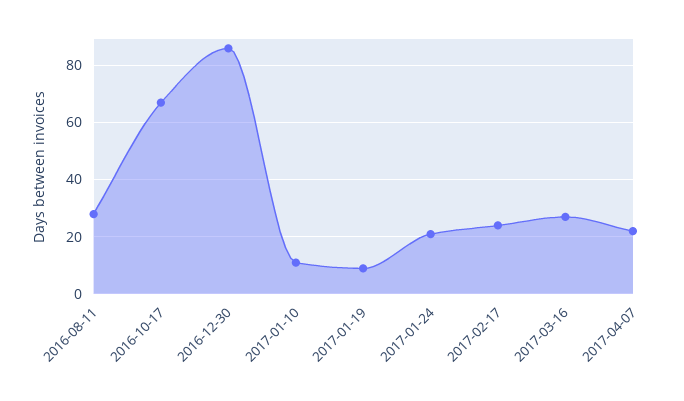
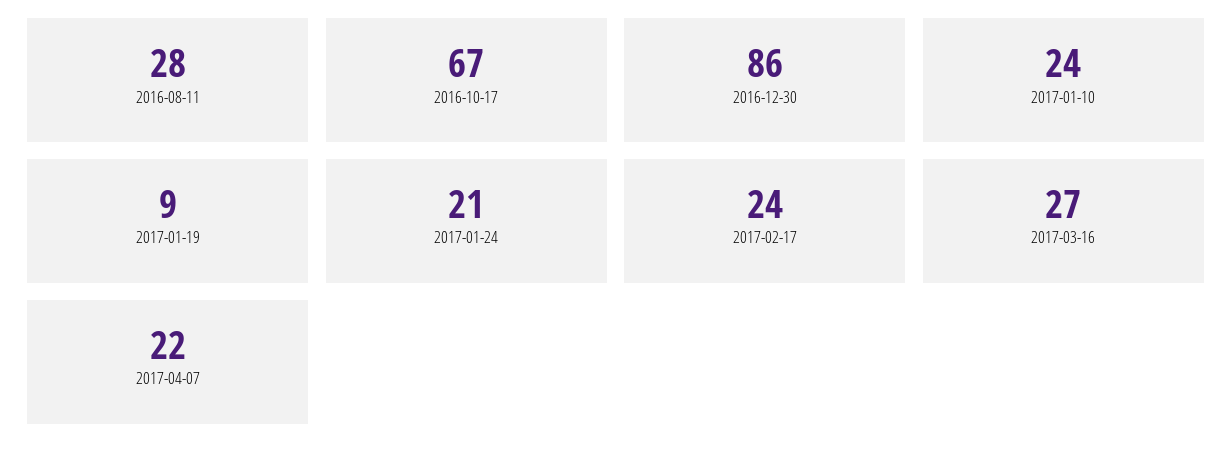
2017-01-10: 10 -> 24

